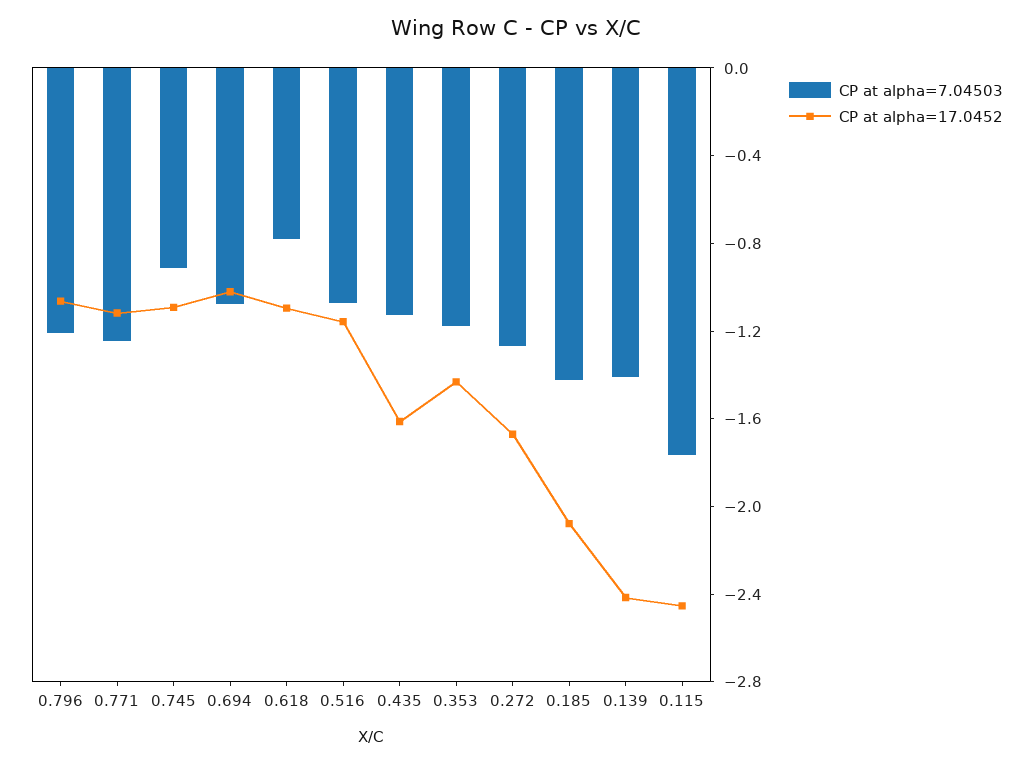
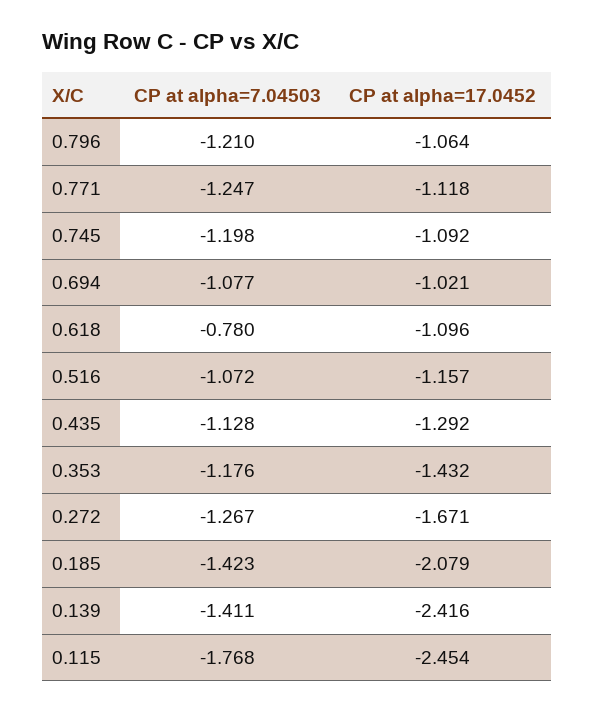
CP at alpha=7.04503, 0.745: -0.9 -> -1.198
CP at alpha=17.0452, 0.435: -1.6 -> -1.292

